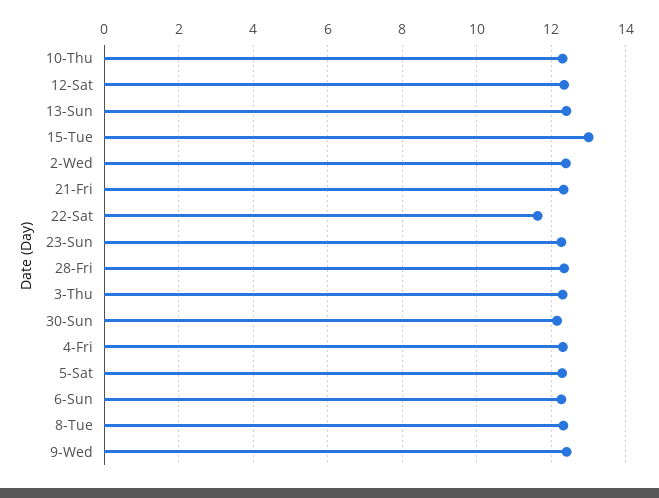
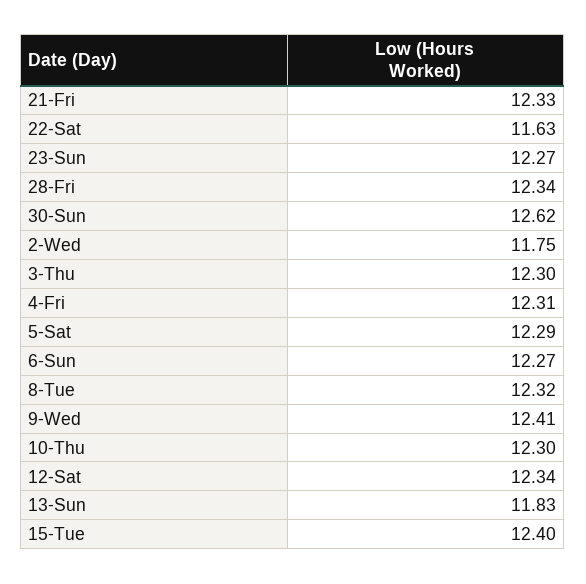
13-Sun: 12.4 -> 11.83
15-Tue: 13 -> 12.4
2-Wed: 12.4 -> 11.75
30-Sun: 12.2 -> 12.62

